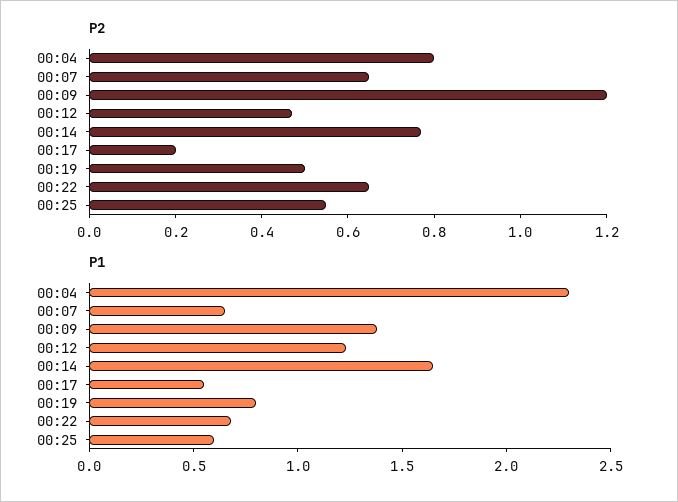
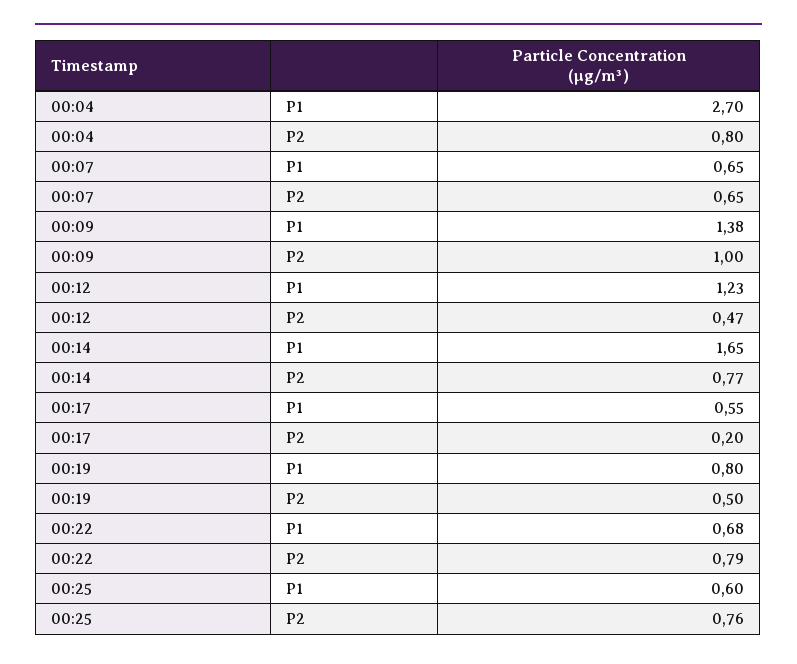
P2, 00:09: 1.2 -> 1
P2, 00:22: 0.65 -> 0.79
P2, 00:25: 0.55 -> 0.76
P1, 00:04: 2.3 -> 2.7

